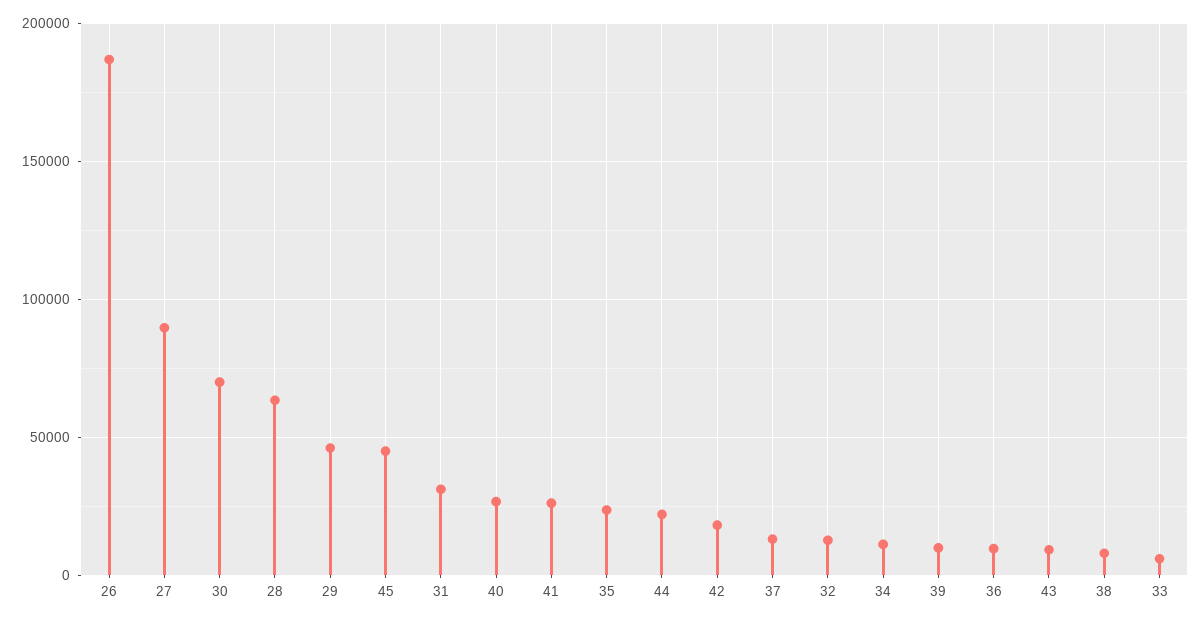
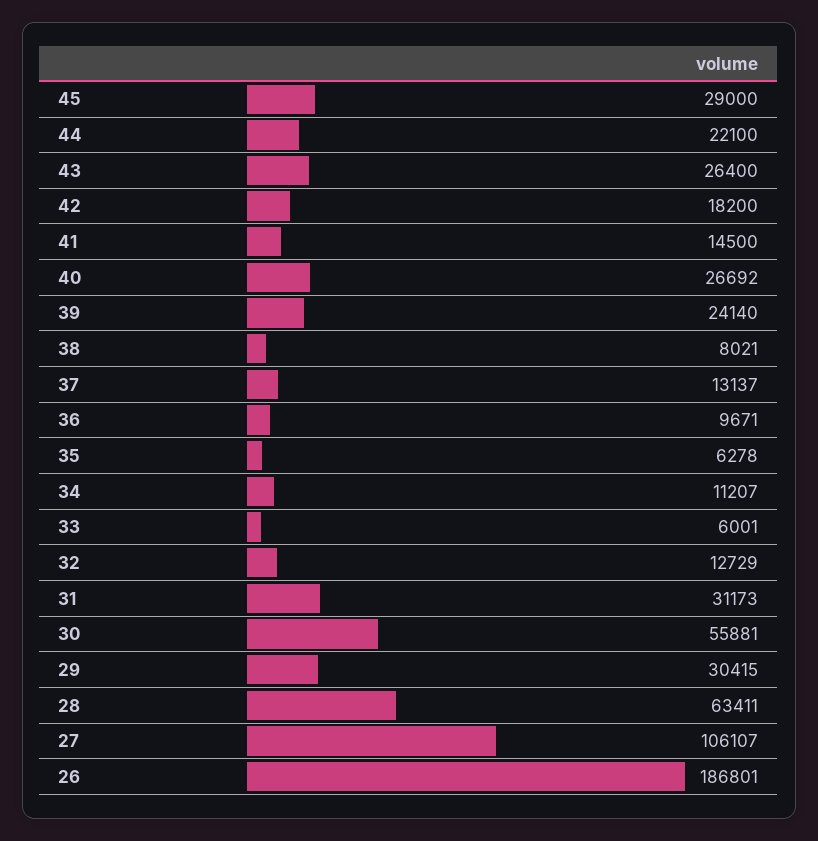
27: 90000 -> 106107
30: 70000 -> 55881
29: 45000 -> 30415
45: 45000 -> 29000
41: 25000 -> 14500
35: 25000 -> 6278
39: 10000 -> 24140
43: 10000 -> 26400

